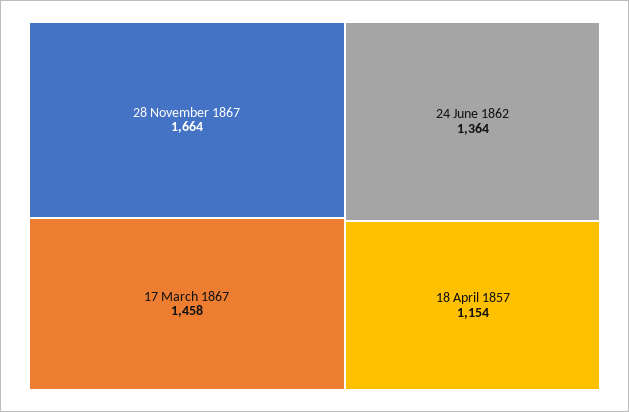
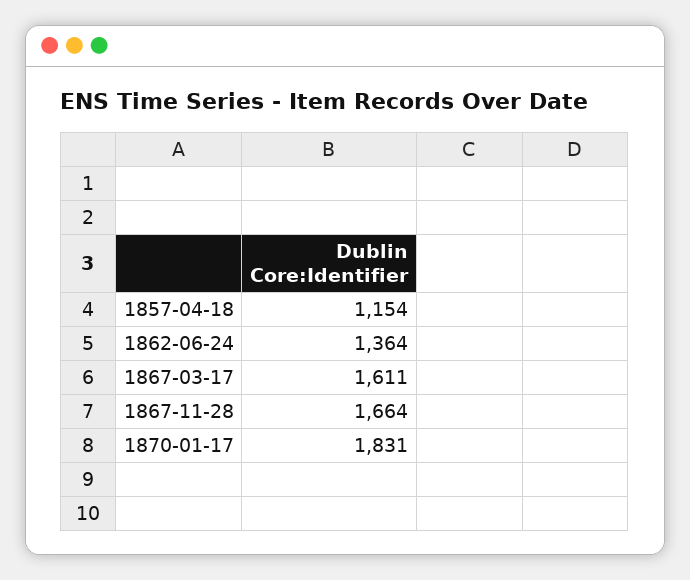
17 March 1867: 1458 -> 1611
1870-01-17: none -> 1831

